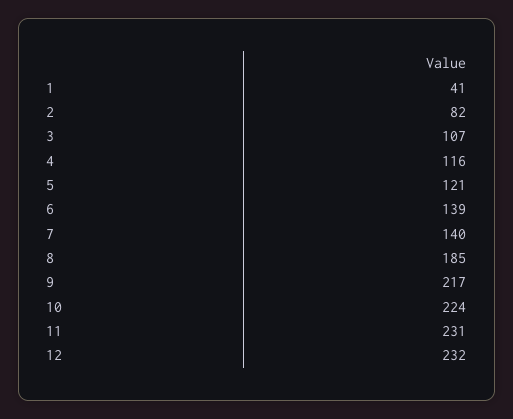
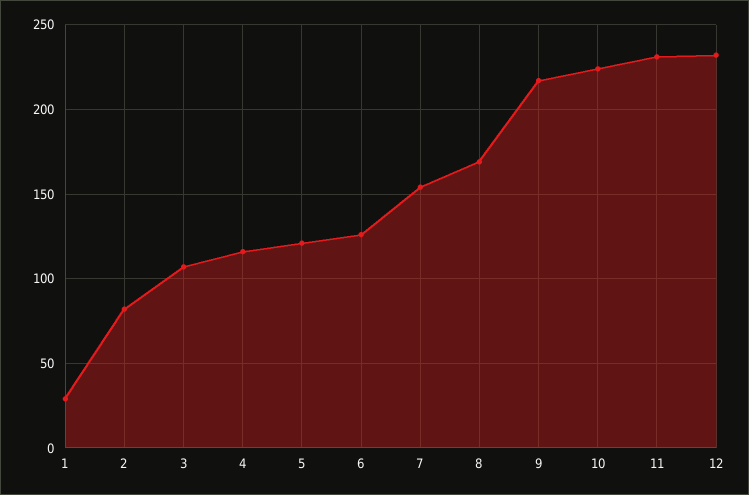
1: 41 -> 30
6: 139 -> 125
7: 140 -> 155
8: 185 -> 170

